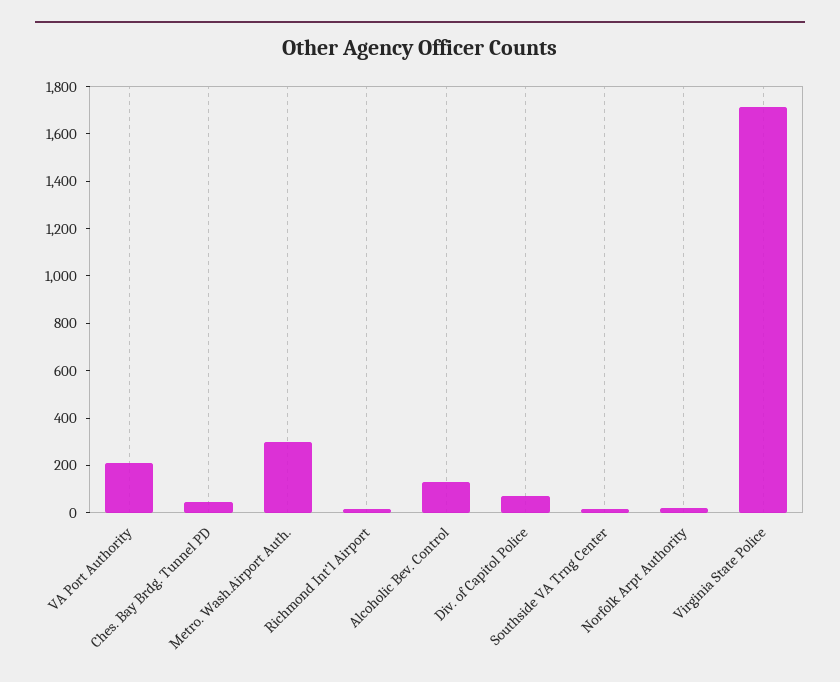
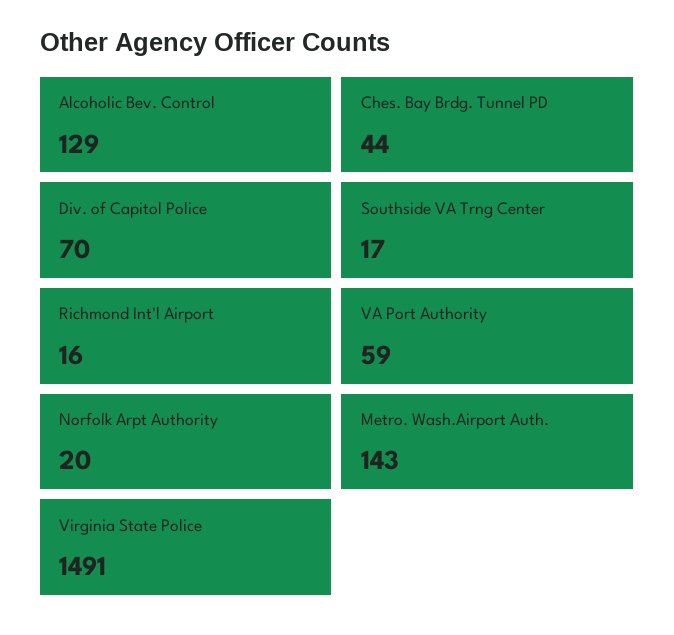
VA Port Authority: 200 -> 59
Metro. Wash.Airport Auth.: 300 -> 143
Virginia State Police: 1700 -> 1491

